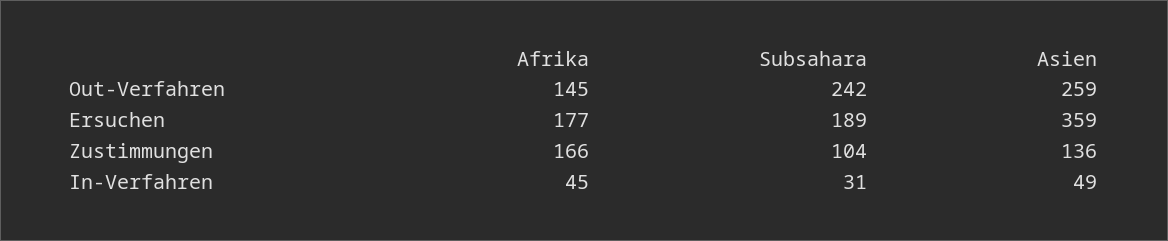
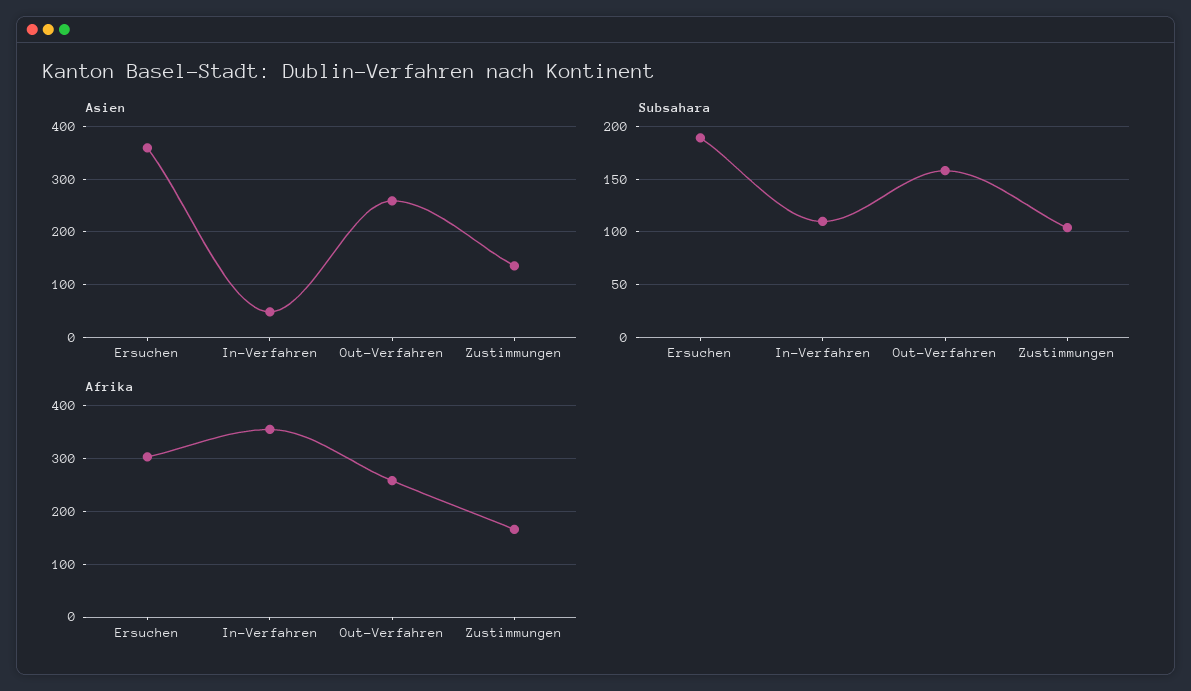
Afrika, Out-Verfahren: 145 -> 260
Subsahara, Out-Verfahren: 242 -> 160
Afrika, Ersuchen: 177 -> 300
Afrika, In-Verfahren: 45 -> 360
Subsahara, In-Verfahren: 31 -> 110

